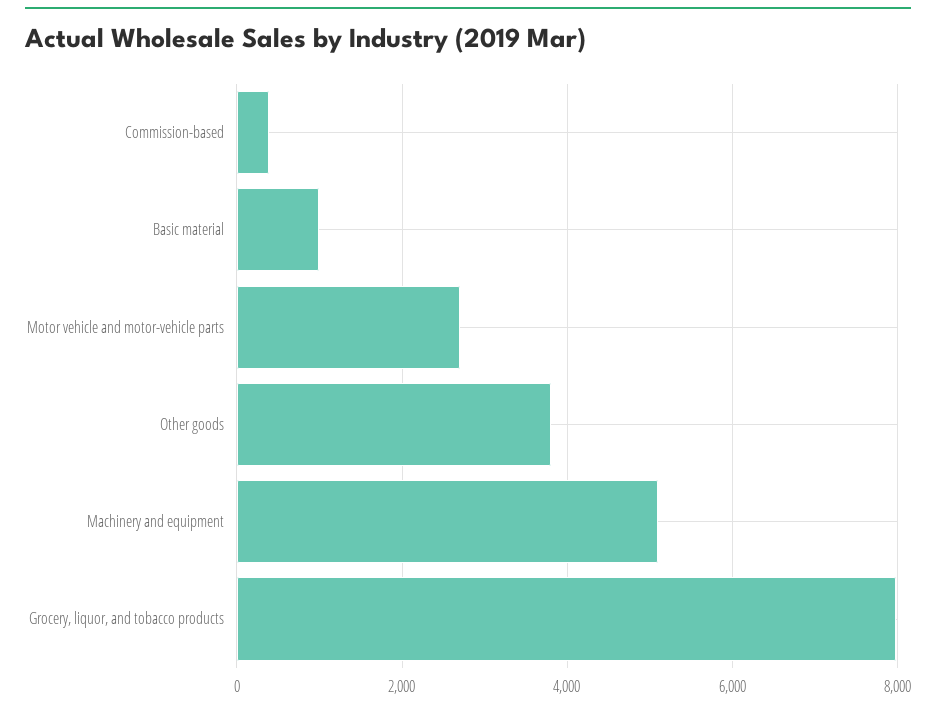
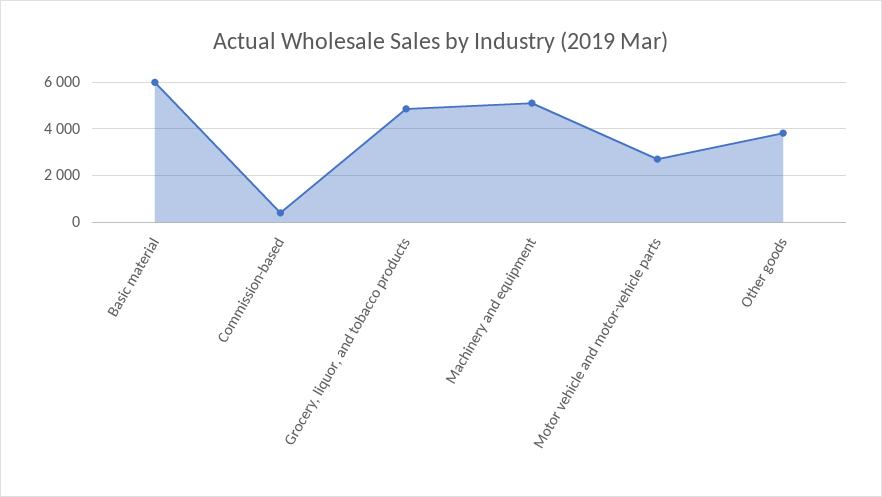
Basic material: 1000 -> 6000
Grocery, liquor, and tobacco products: 8000 -> 5000

